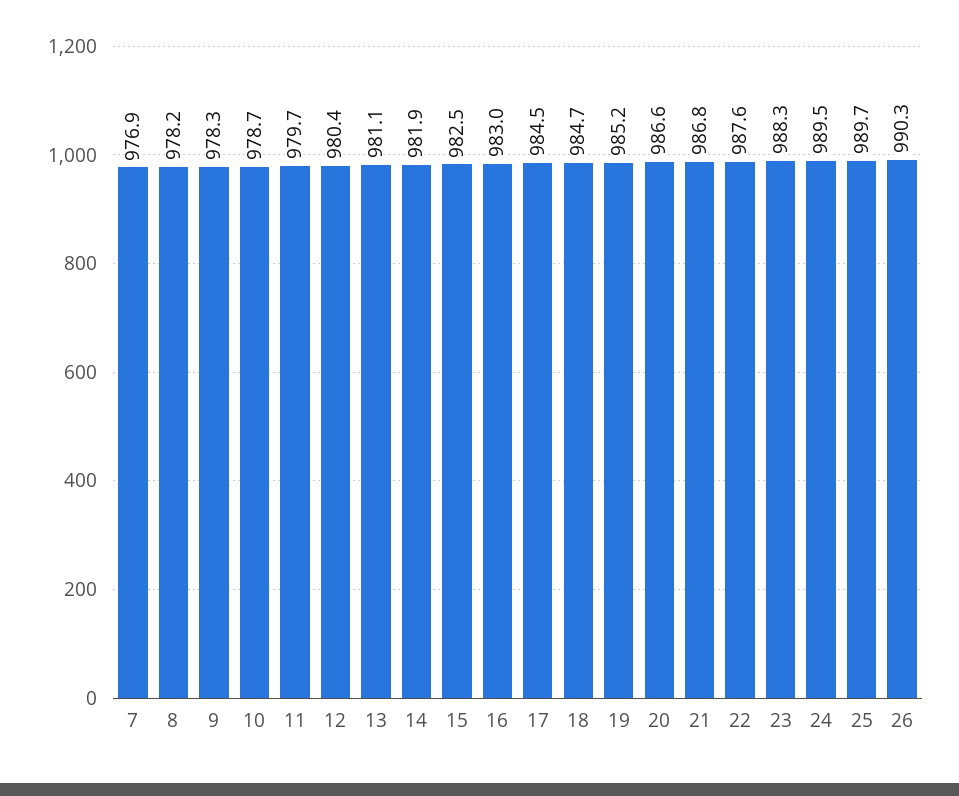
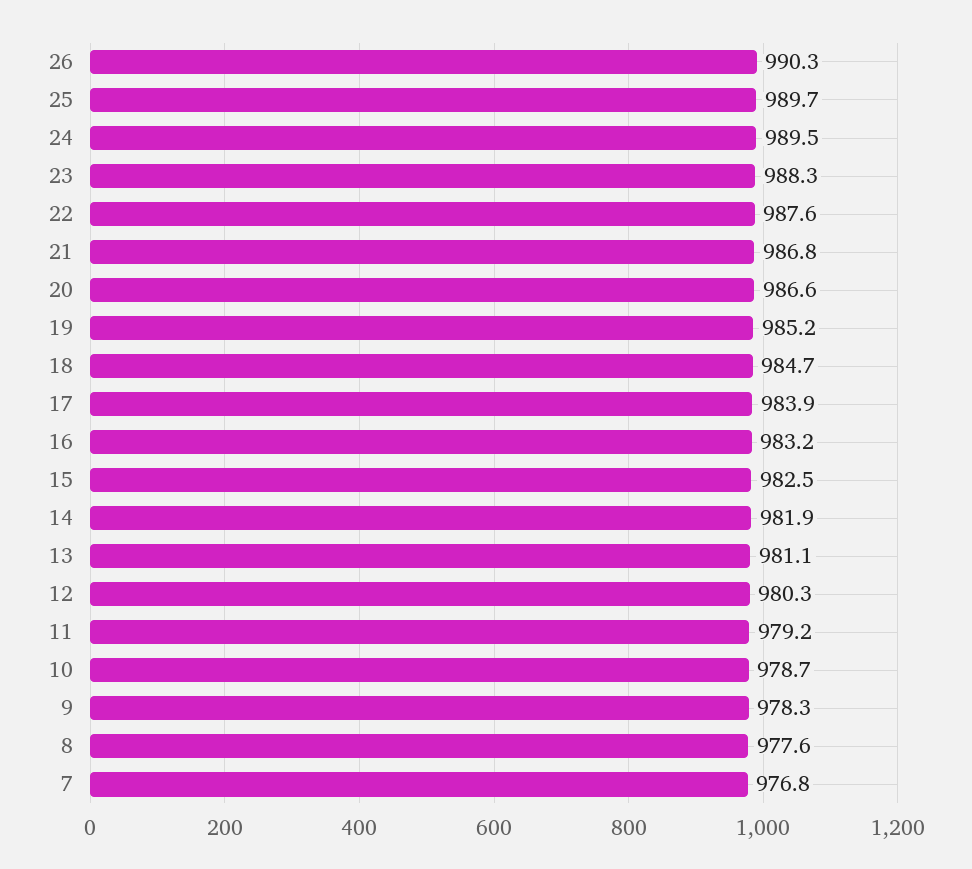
7: 976.9 -> 976.8
8: 978.2 -> 977.6
11: 979.7 -> 979.2
12: 980.4 -> 980.3
16: 983 -> 983.2
17: 984.5 -> 983.9

